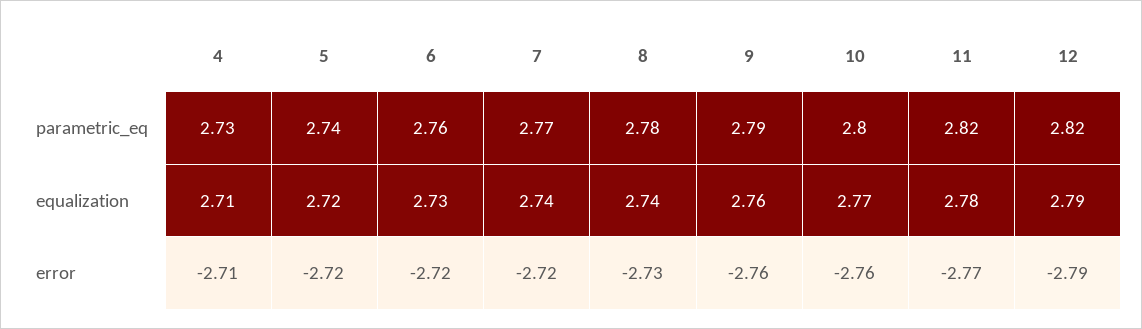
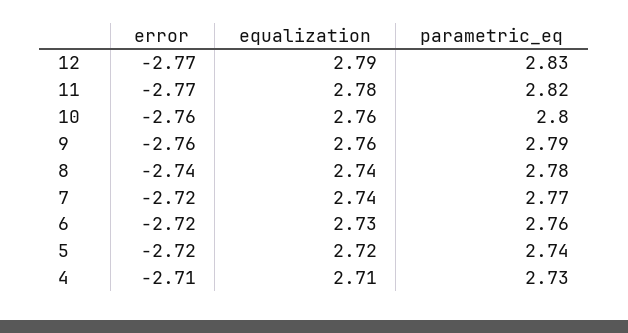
12, parametric_eq: 2.82 -> 2.83
10, equalization: 2.77 -> 2.76
8, error: -2.73 -> -2.74
12, error: -2.79 -> -2.77

